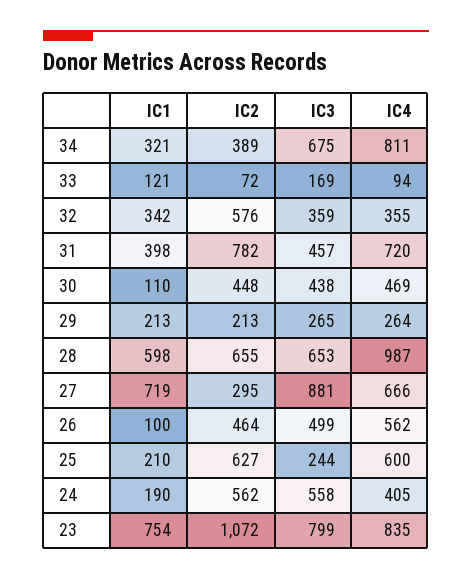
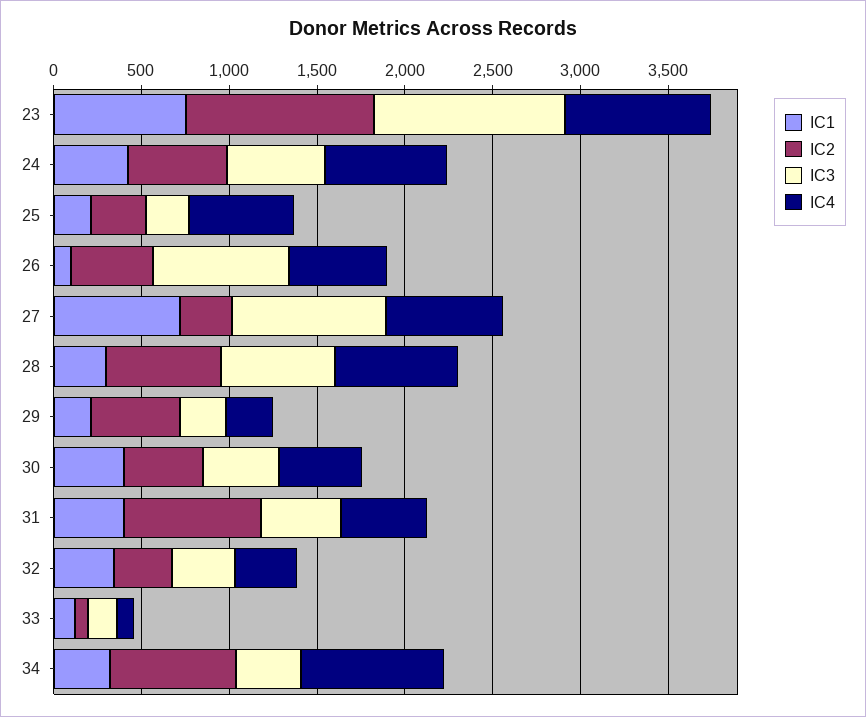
IC2, 34: 389 -> 700
IC3, 34: 675 -> 400
IC2, 32: 576 -> 300
IC4, 31: 720 -> 500
IC1, 30: 110 -> 400
IC2, 29: 213 -> 500
IC1, 28: 598 -> 300
IC4, 28: 987 -> 700
IC3, 26: 499 -> 800
IC2, 25: 627 -> 300
IC1, 24: 190 -> 400
IC4, 24: 405 -> 700
IC3, 23: 799 -> 1100

